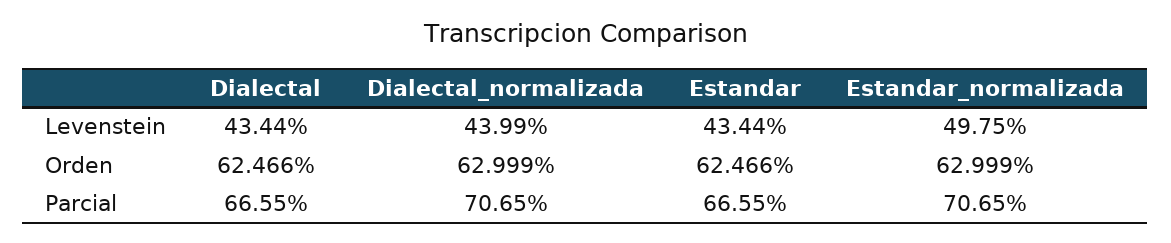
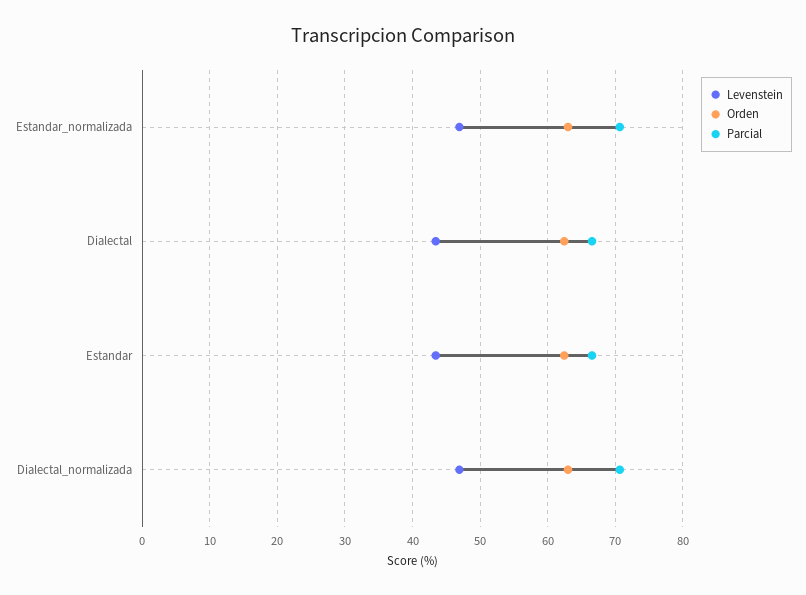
Levenstein, Dialectal_normalizada: 43.99 -> 47
Levenstein, Estandar_normalizada: 49.75 -> 47

